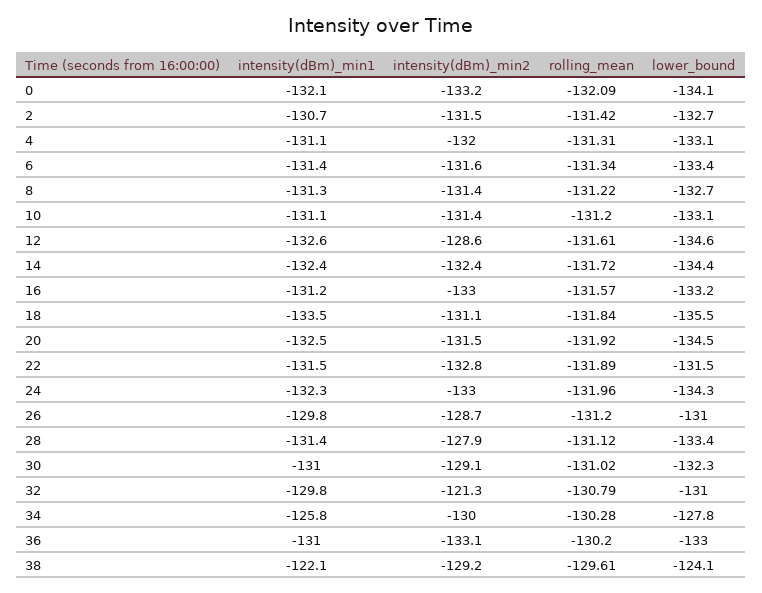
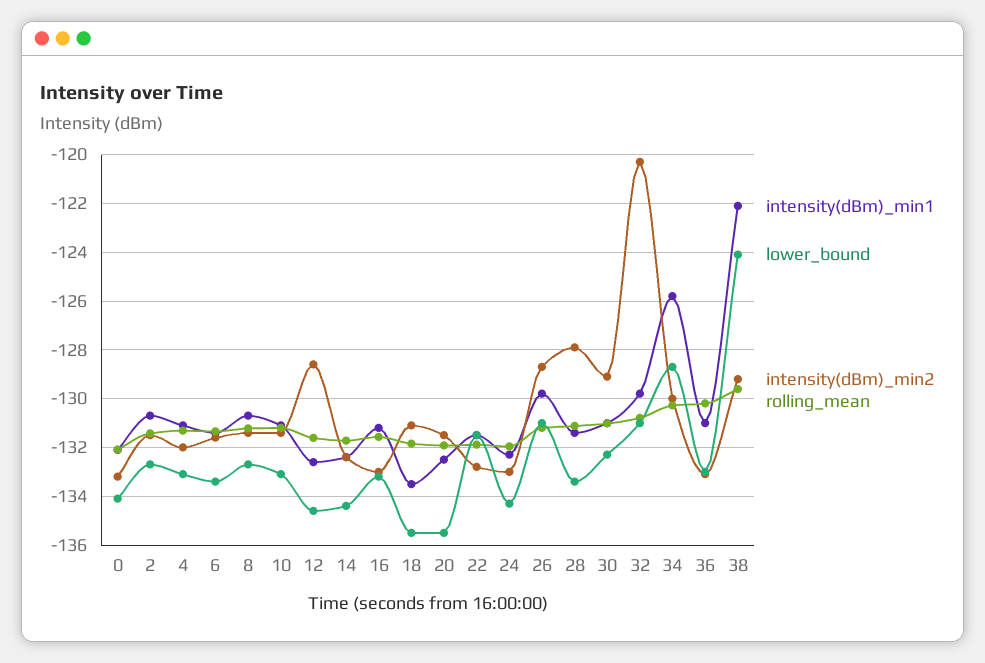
intensity(dBm)_min1, 8: -131.3 -> -130.75
lower_bound, 20: -134.5 -> -135.5
intensity(dBm)_min2, 32: -121.3 -> -120.25
lower_bound, 34: -127.8 -> -128.75

